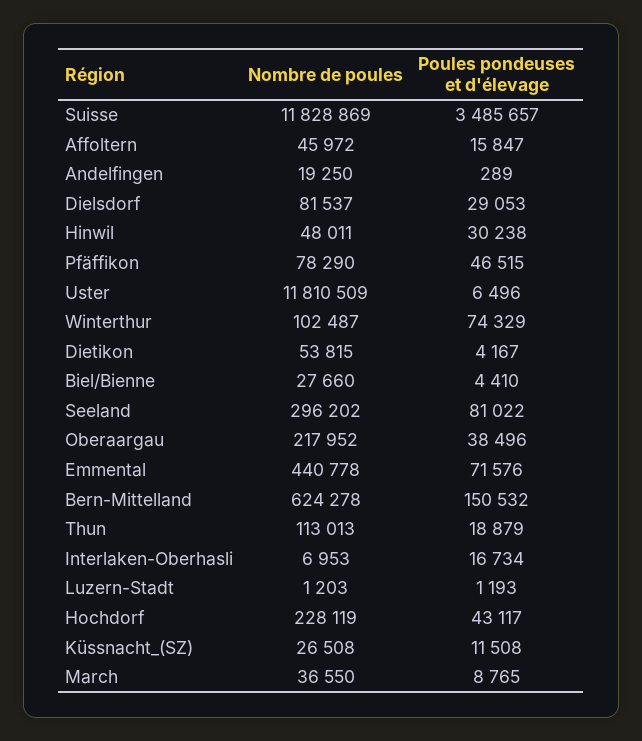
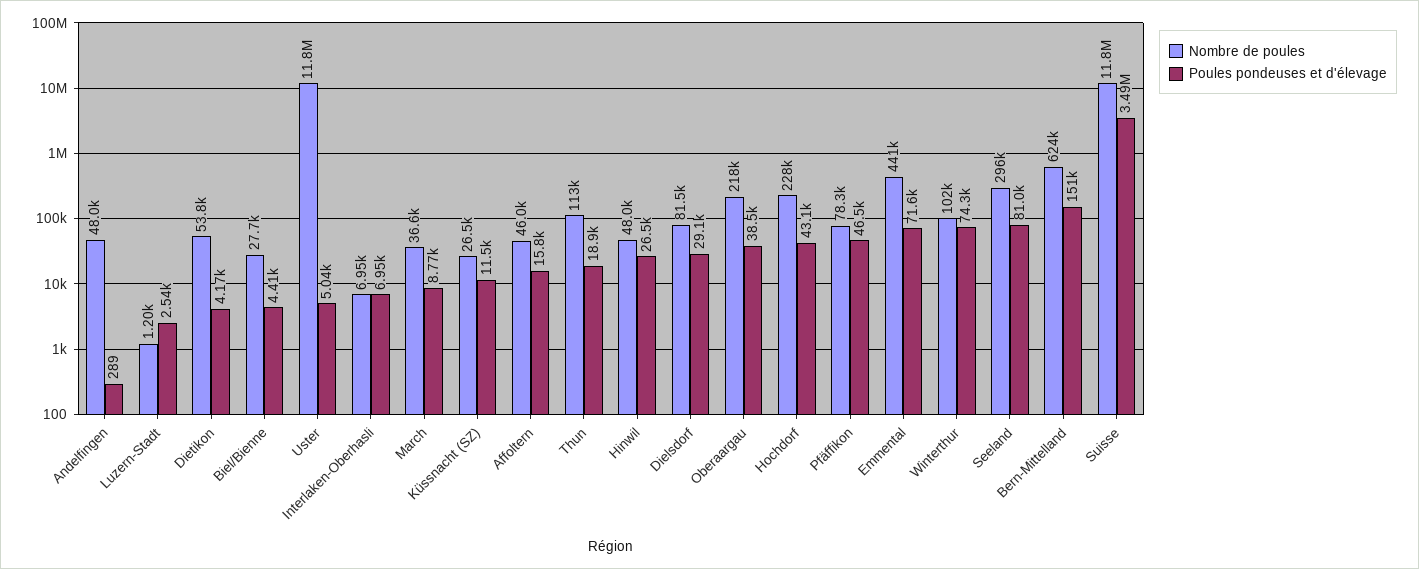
Nombre de poules, Andelfingen: 19250 -> 48000
Poules pondeuses et d'élevage, Hinwil: 30238 -> 26500
Poules pondeuses et d'élevage, Uster: 6496 -> 5040
Poules pondeuses et d'élevage, Interlaken-Oberhasli: 16734 -> 6950
Poules pondeuses et d'élevage, Luzern-Stadt: 1193 -> 2540

